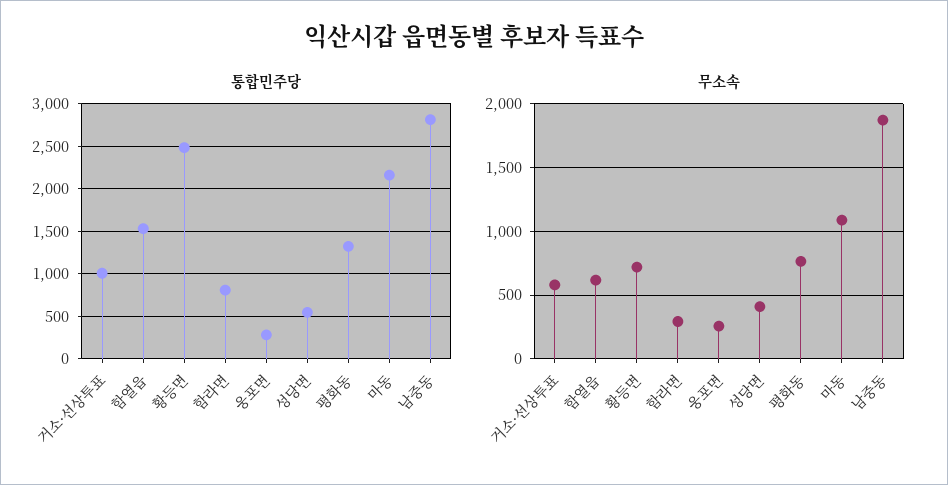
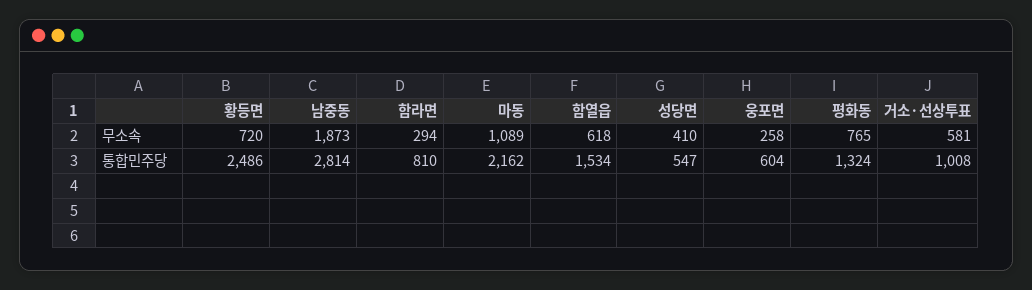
통합민주당, 웅포면: 300 -> 604

